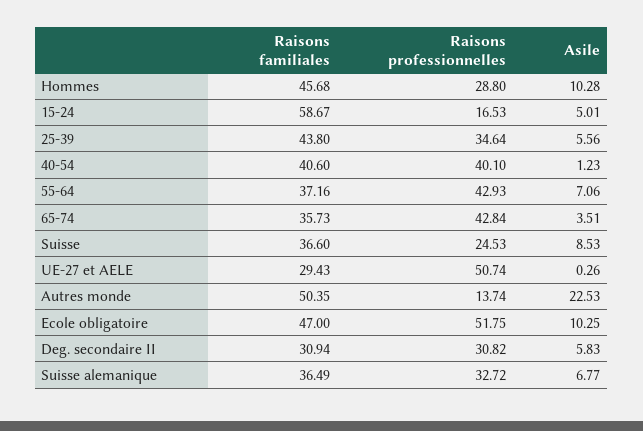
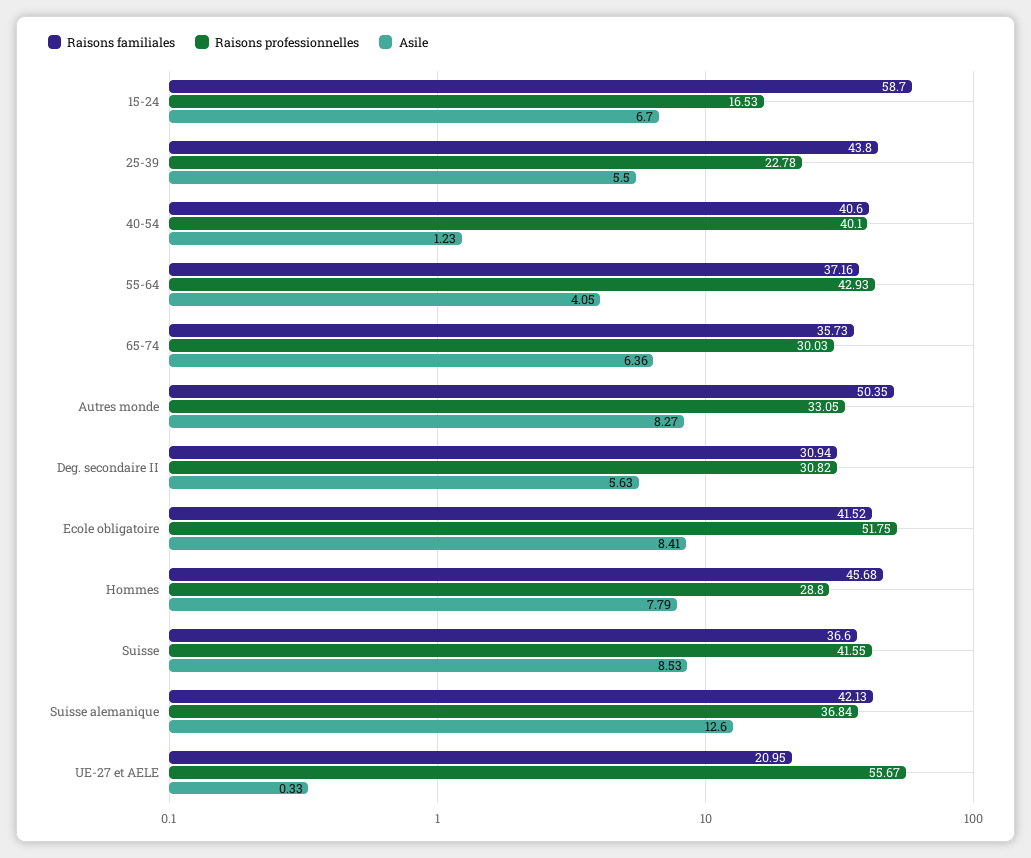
Asile, Hommes: 10.28 -> 7.79
Raisons familiales, 15-24: 58.67 -> 58.7
Asile, 15-24: 5.01 -> 6.7
Raisons professionnelles, 25-39: 34.64 -> 22.78
Asile, 25-39: 5.56 -> 5.5
Asile, 55-64: 7.06 -> 4.05
Raisons professionnelles, 65-74: 42.84 -> 30.03
Asile, 65-74: 3.51 -> 6.36
Raisons professionnelles, Suisse: 24.53 -> 41.55
Raisons familiales, UE-27 et AELE: 29.43 -> 20.95
Raisons professionnelles, UE-27 et AELE: 50.74 -> 55.67
Asile, UE-27 et AELE: 0.26 -> 0.33
Raisons professionnelles, Autres monde: 13.74 -> 33.05
Asile, Autres monde: 22.53 -> 8.27
Raisons familiales, Ecole obligatoire: 47 -> 41.52
Asile, Ecole obligatoire: 10.25 -> 8.41
Asile, Deg. secondaire II: 5.83 -> 5.63
Raisons familiales, Suisse alemanique: 36.49 -> 42.13
Raisons professionnelles, Suisse alemanique: 32.72 -> 36.84
Asile, Suisse alemanique: 6.77 -> 12.6

